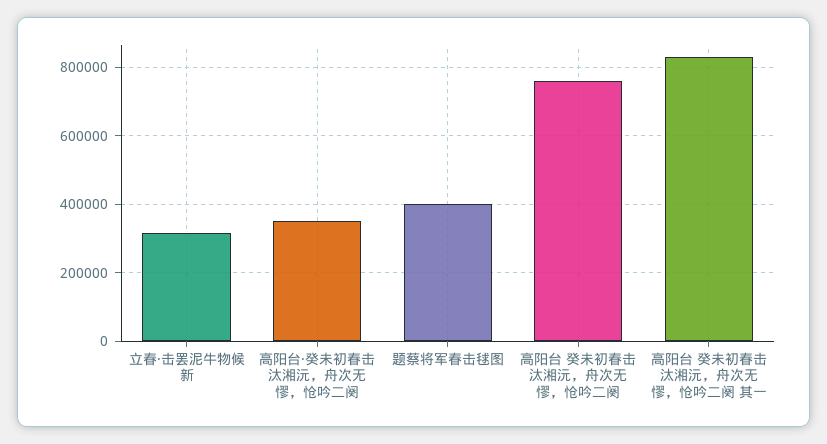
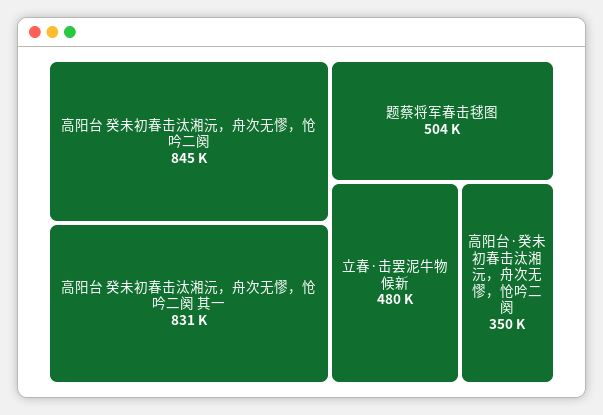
立春·击罢泥牛物候新: 320000 -> 480000
题蔡将军春击毬图: 400000 -> 504000
高阳台 癸未初春击汰湘沅，舟次无憀，怆吟二阕: 760000 -> 845000

